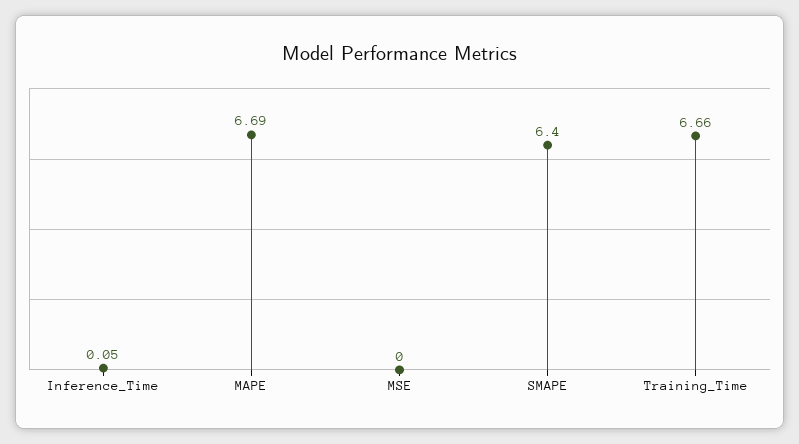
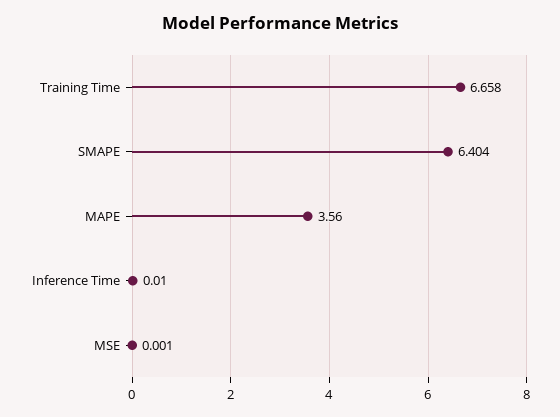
Inference_Time: 0.05 -> 0.01
MAPE: 6.69 -> 3.56

